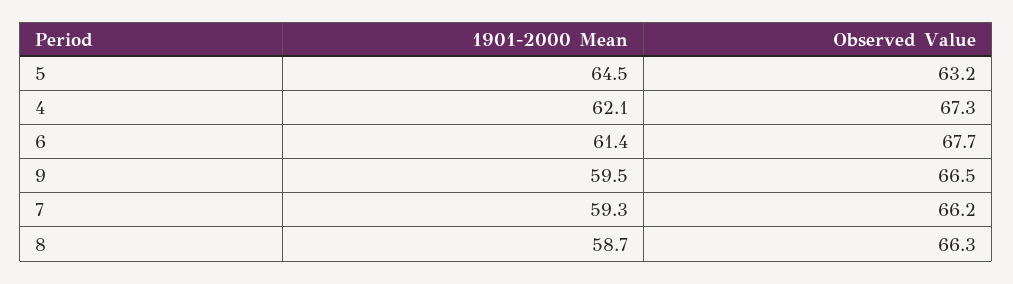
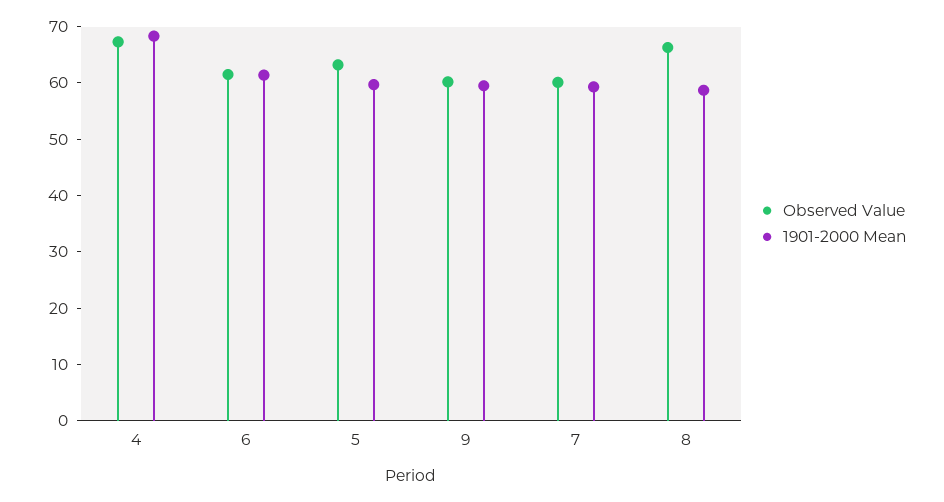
1901-2000 Mean, 5: 64.5 -> 60
1901-2000 Mean, 4: 62.1 -> 68
Observed Value, 6: 67.7 -> 62
Observed Value, 9: 66.5 -> 60
Observed Value, 7: 66.2 -> 60

